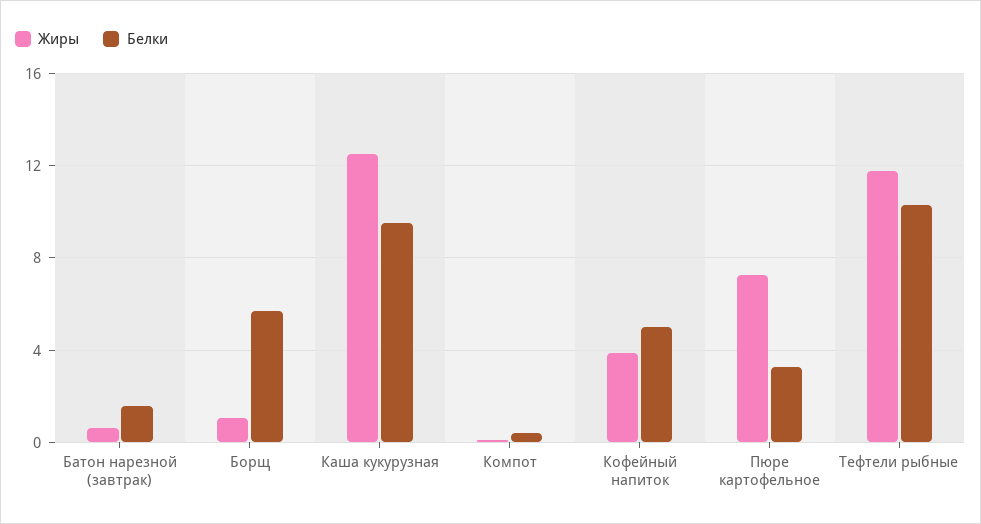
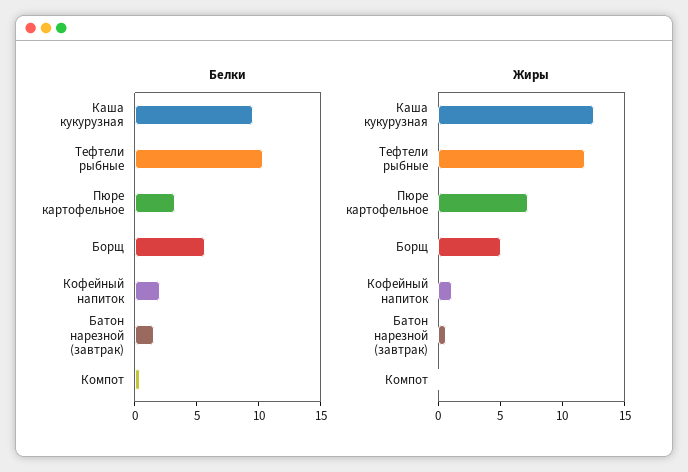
Жиры, Борщ: 1 -> 5
Жиры, Кофейный напиток: 4 -> 1
Белки, Кофейный напиток: 5 -> 2

